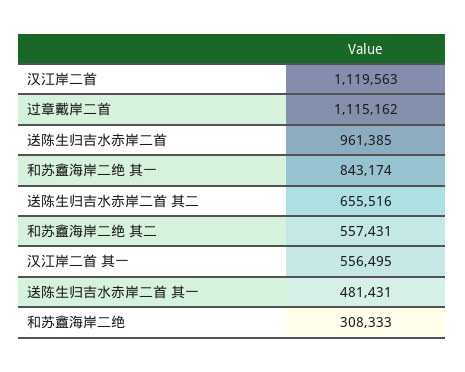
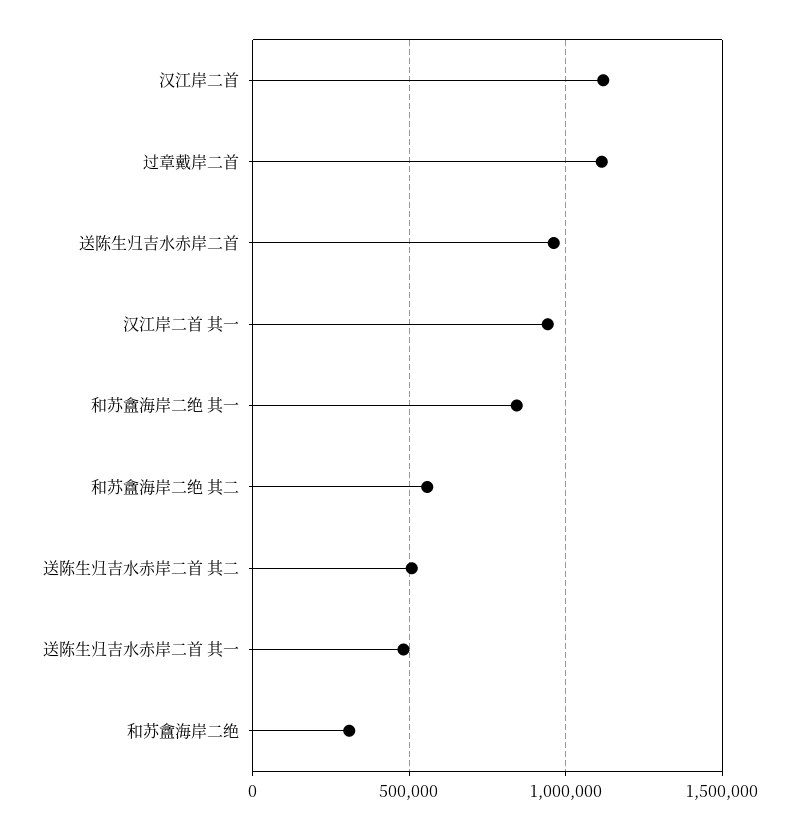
送陈生归吉水赤岸二首 其二: 655516 -> 500000
汉江岸二首 其一: 556495 -> 950000

